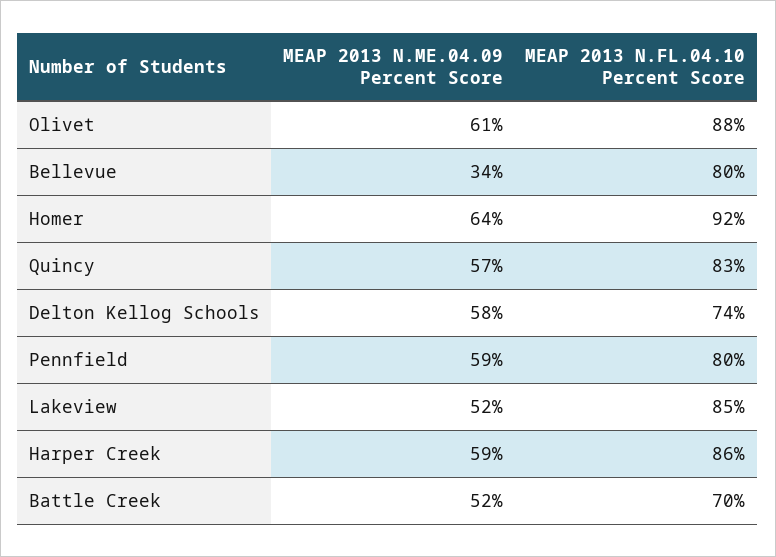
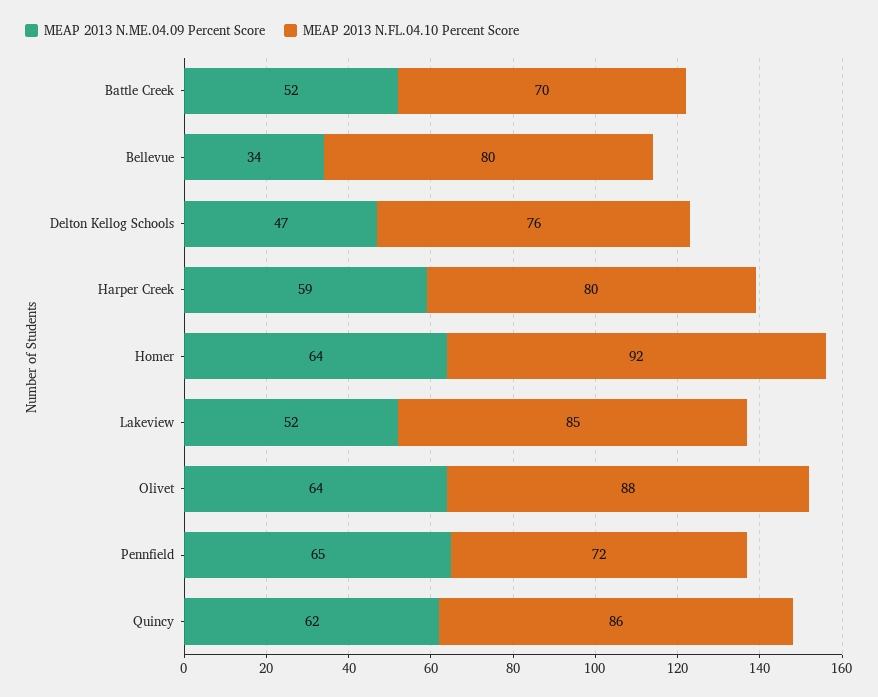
MEAP 2013 N.ME.04.09 Percent Score, Olivet: 61 -> 64
MEAP 2013 N.ME.04.09 Percent Score, Quincy: 57 -> 62
MEAP 2013 N.FL.04.10 Percent Score, Quincy: 83 -> 86
MEAP 2013 N.ME.04.09 Percent Score, Delton Kellog Schools: 58 -> 47
MEAP 2013 N.FL.04.10 Percent Score, Delton Kellog Schools: 74 -> 76
MEAP 2013 N.ME.04.09 Percent Score, Pennfield: 59 -> 65
MEAP 2013 N.FL.04.10 Percent Score, Pennfield: 80 -> 72
MEAP 2013 N.FL.04.10 Percent Score, Harper Creek: 86 -> 80

